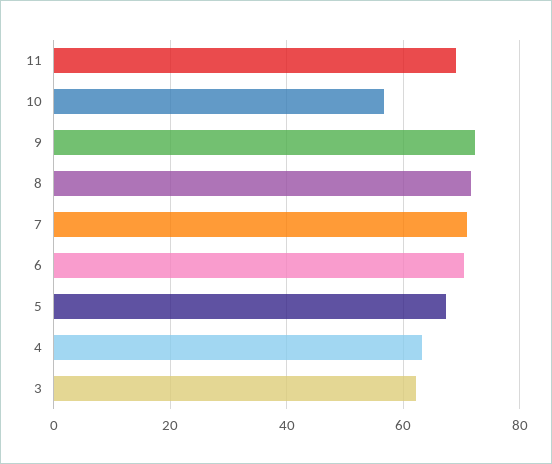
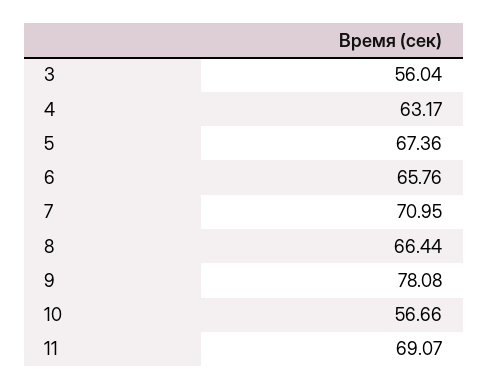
9: 72 -> 78.08
8: 72 -> 66.44
6: 70 -> 65.76
3: 62 -> 56.04

